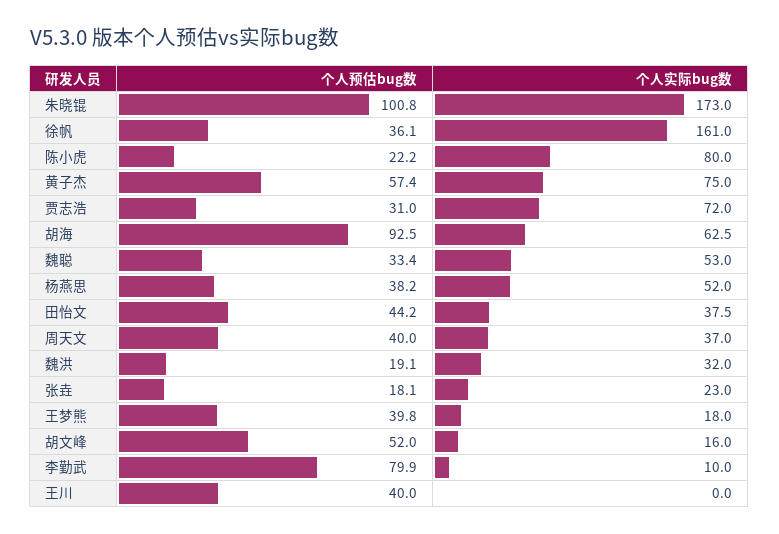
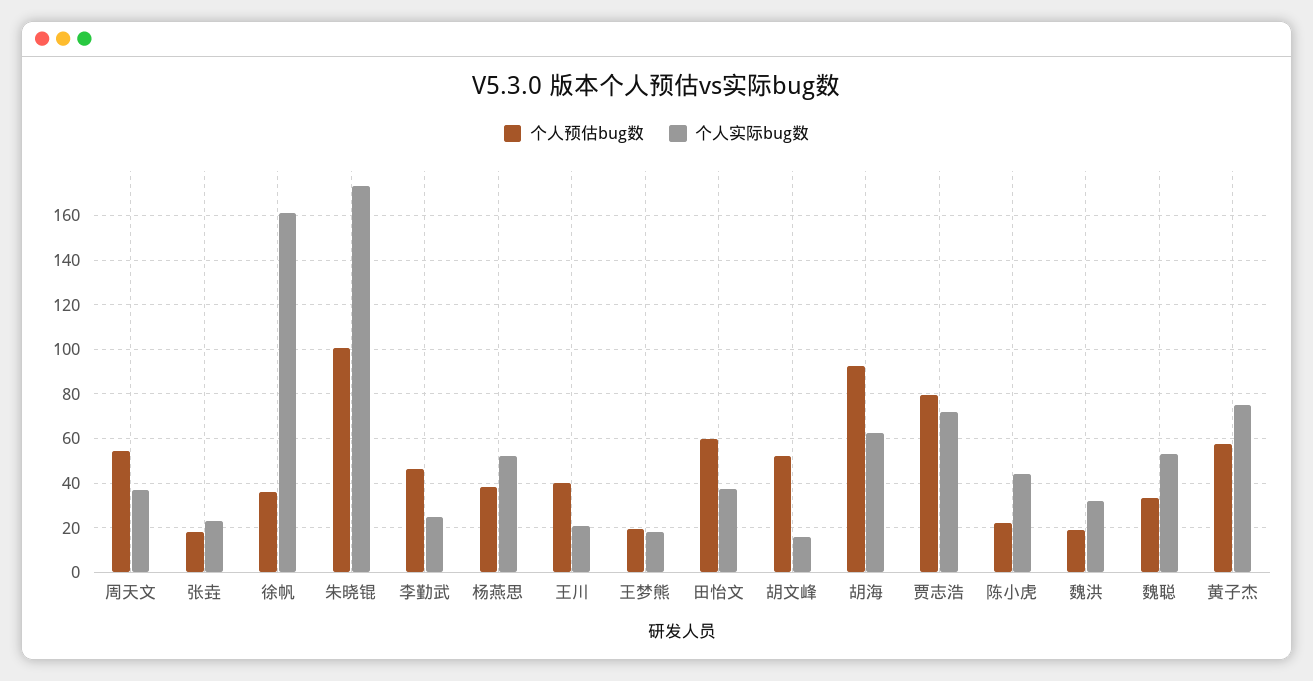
个人实际bug数, 陈小虎: 80 -> 45
个人预估bug数, 贾志浩: 31 -> 80
个人预估bug数, 田怡文: 44.2 -> 60
个人预估bug数, 周天文: 40 -> 55
个人预估bug数, 王梦熊: 39.8 -> 20
个人预估bug数, 李勤武: 79.9 -> 45
个人实际bug数, 李勤武: 10 -> 25
个人实际bug数, 王川: 0 -> 20

